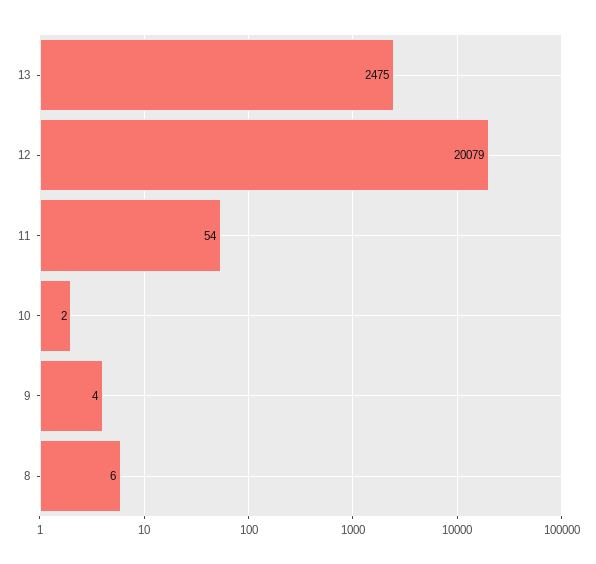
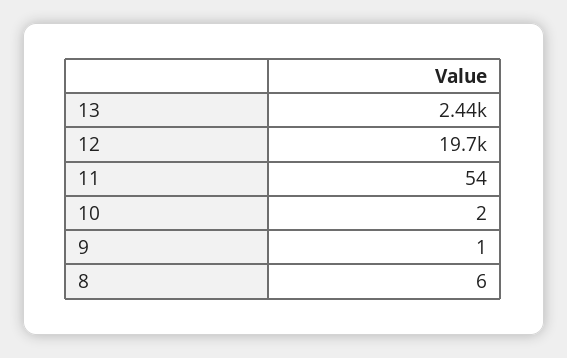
13: 2475 -> 2440
12: 20079 -> 19700
9: 4 -> 1

